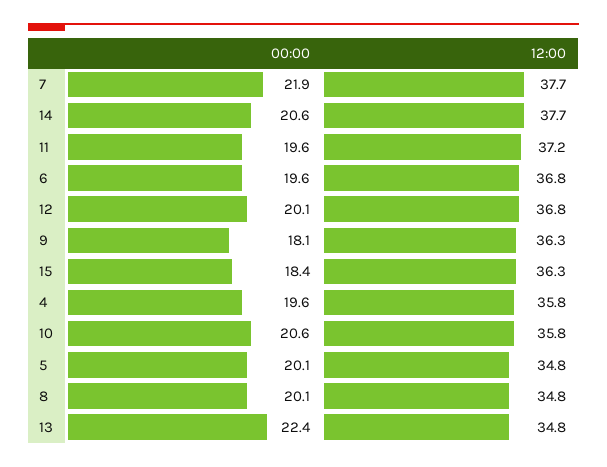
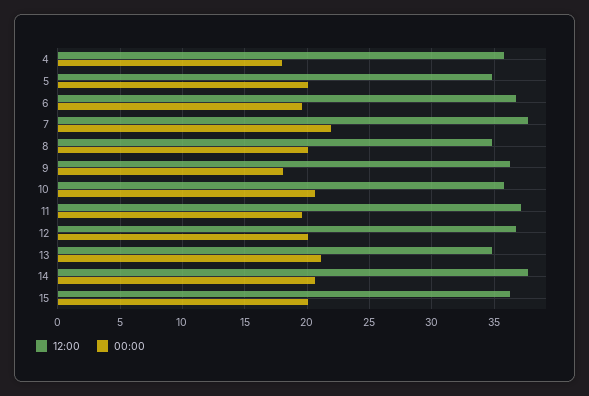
00:00, 15: 18.4 -> 20
00:00, 4: 19.6 -> 18
00:00, 13: 22.4 -> 21

